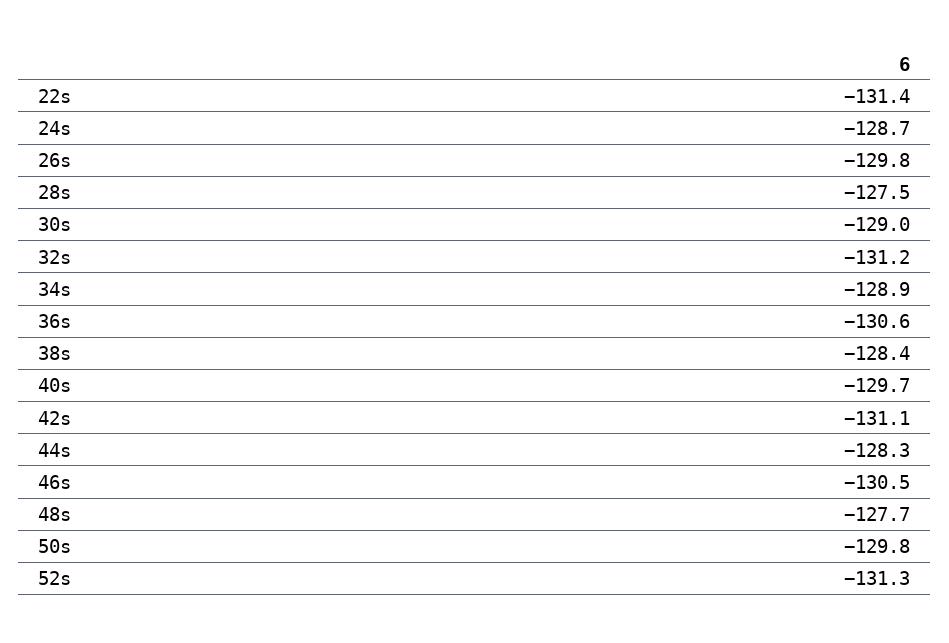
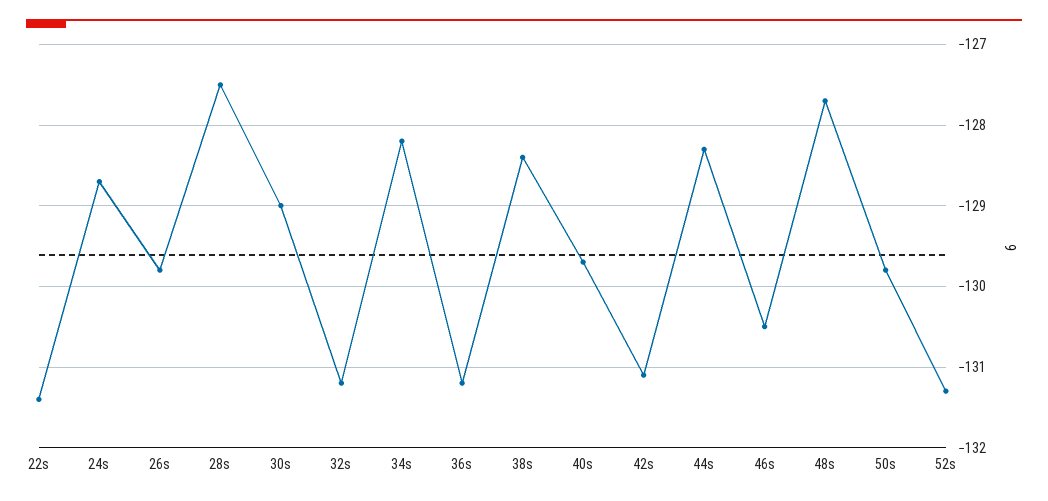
34s: -128.9 -> -128.2
36s: -130.6 -> -131.2

